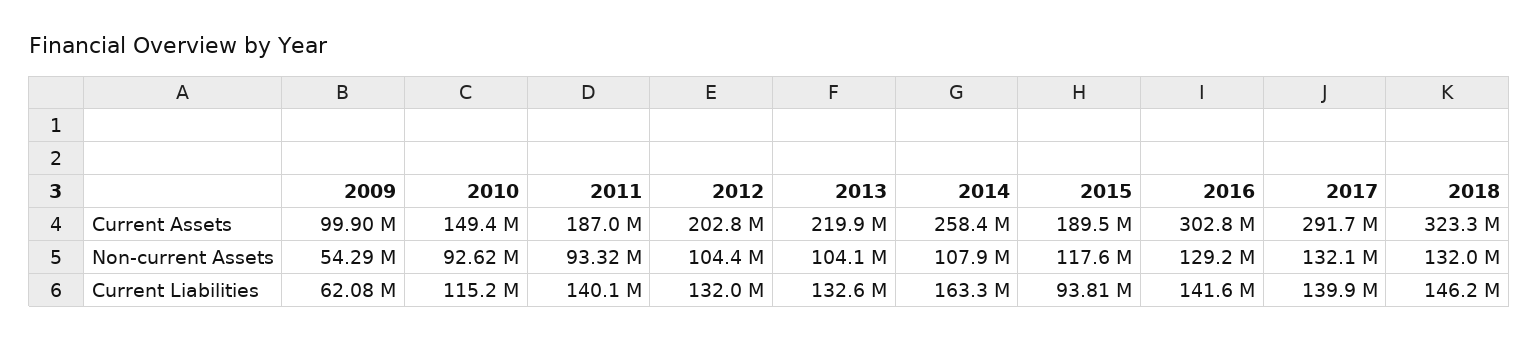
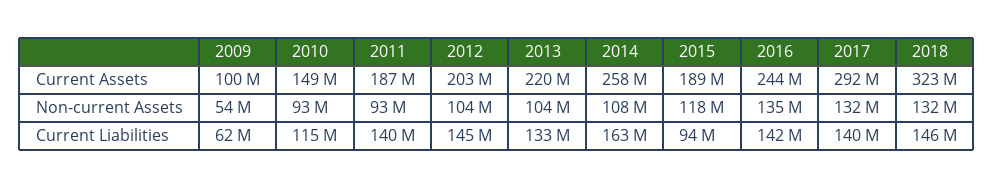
2016, Current Assets: 302800000 -> 244000000
2016, Non-current Assets: 129200000 -> 135000000
2012, Current Liabilities: 132000000 -> 145000000

